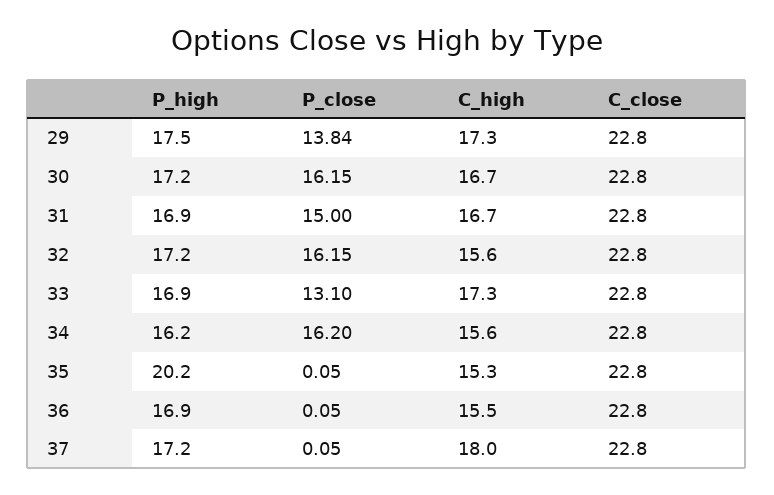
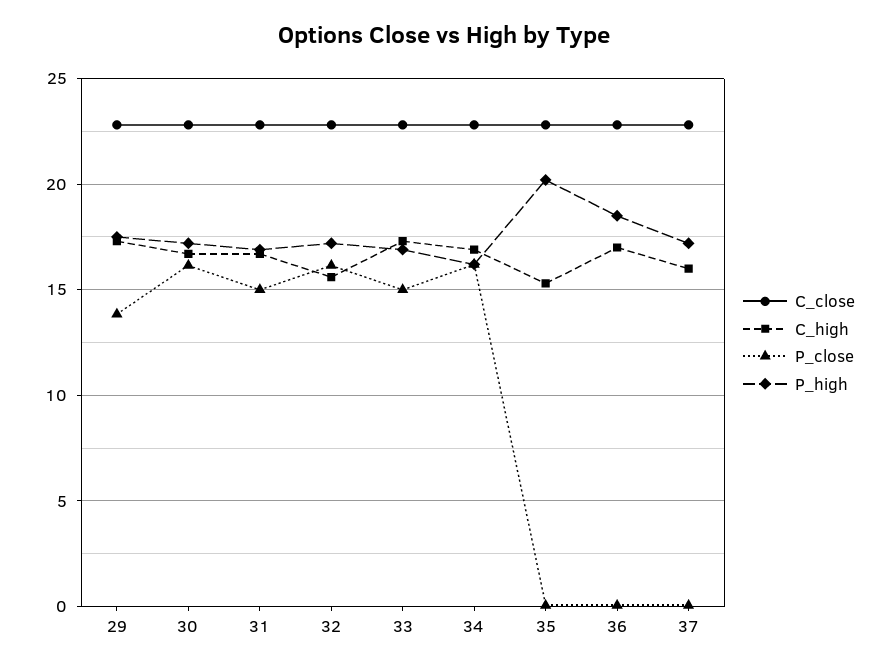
P_close, 33: 13.1 -> 15
C_high, 34: 15.6 -> 17
P_high, 36: 16.9 -> 18.5
C_high, 36: 15.5 -> 17
C_high, 37: 18 -> 16

